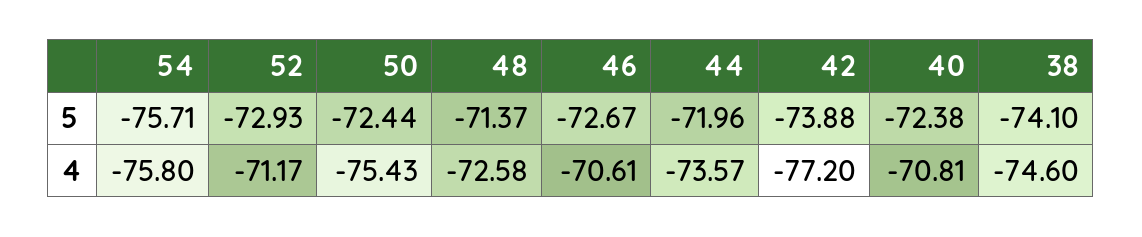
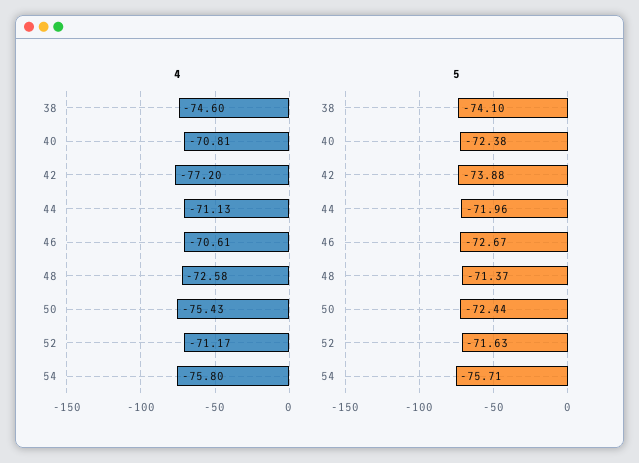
5, 52: -72.93 -> -71.63
4, 44: -73.57 -> -71.13

